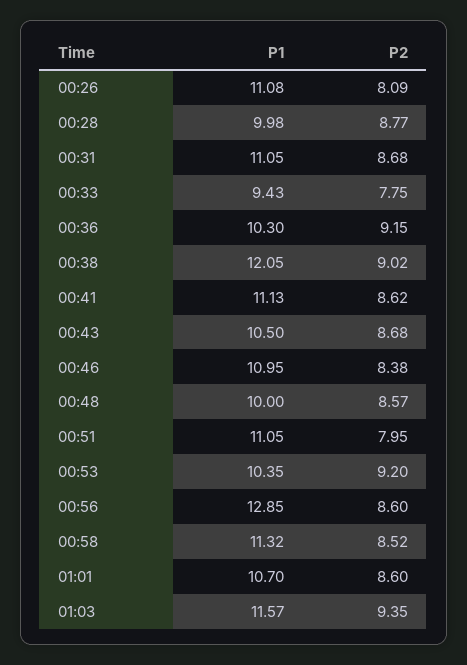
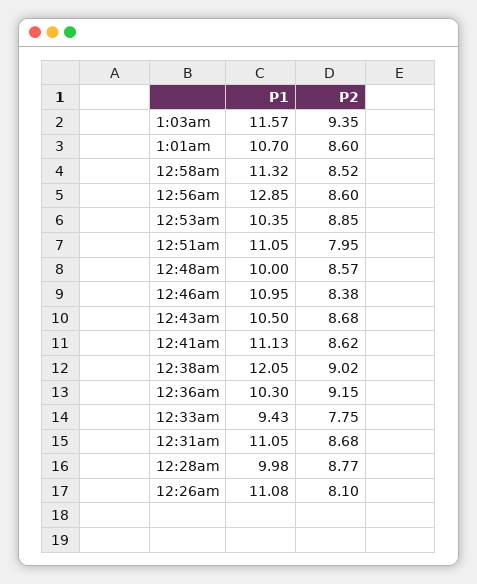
P2, 00:26: 8.09 -> 8.1
P2, 00:53: 9.2 -> 8.85

